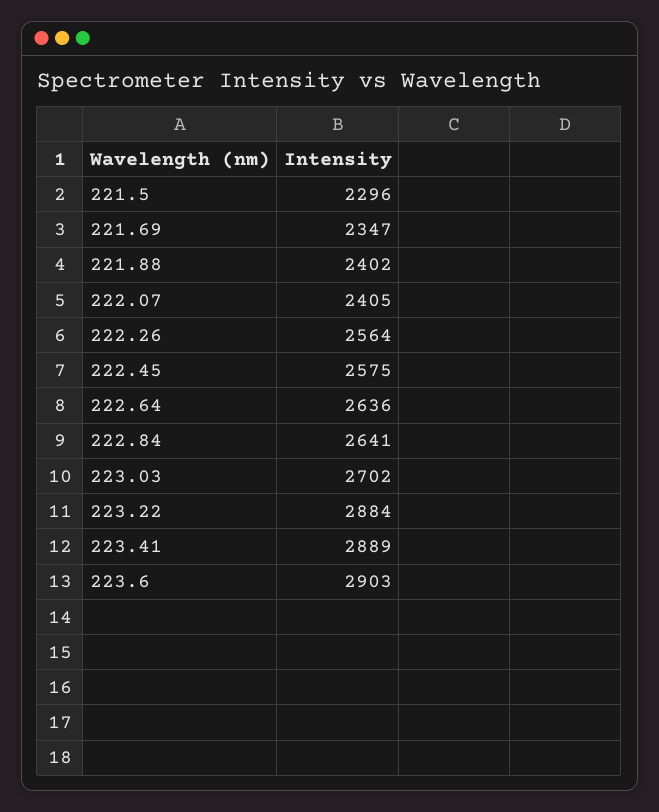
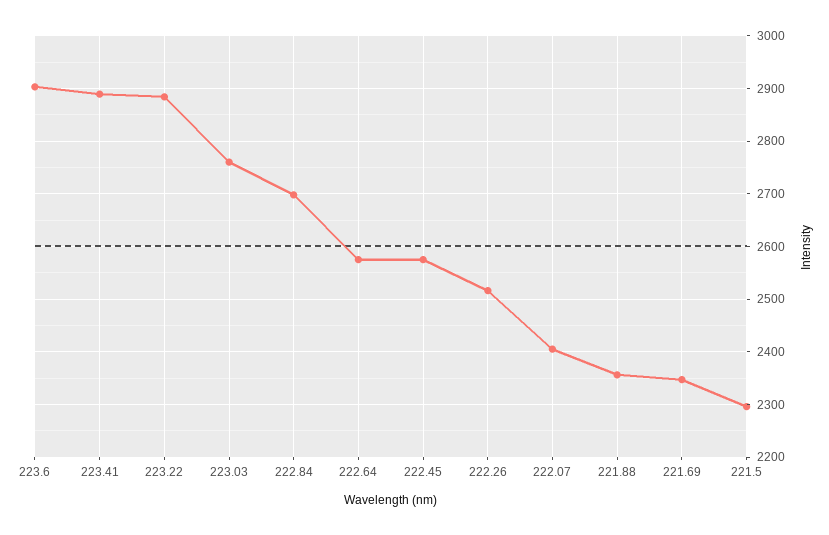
221.88: 2402 -> 2360
222.26: 2564 -> 2520
222.64: 2636 -> 2580
222.84: 2641 -> 2700
223.03: 2702 -> 2760

